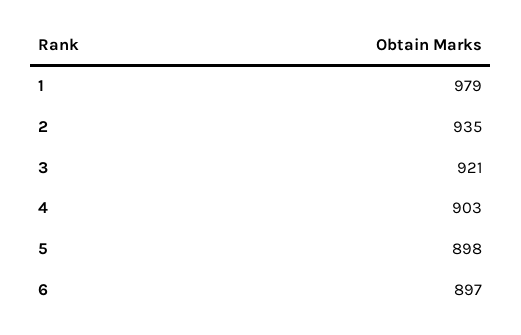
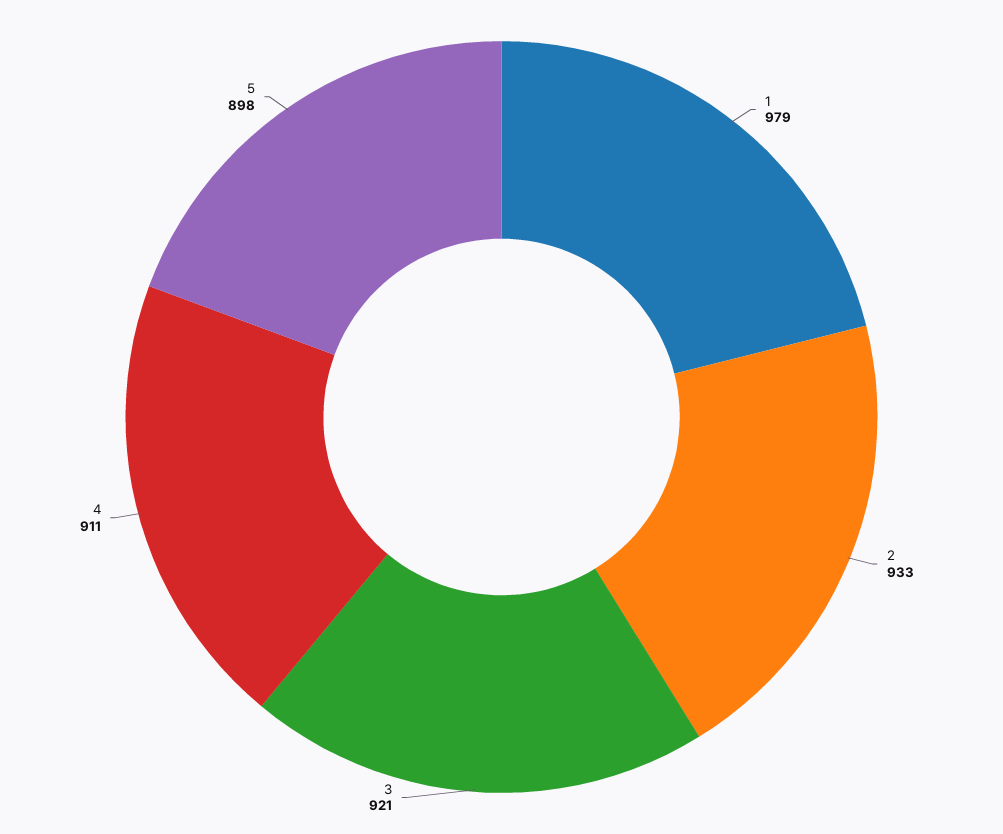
2: 935 -> 933
4: 903 -> 911
6: 897 -> none

